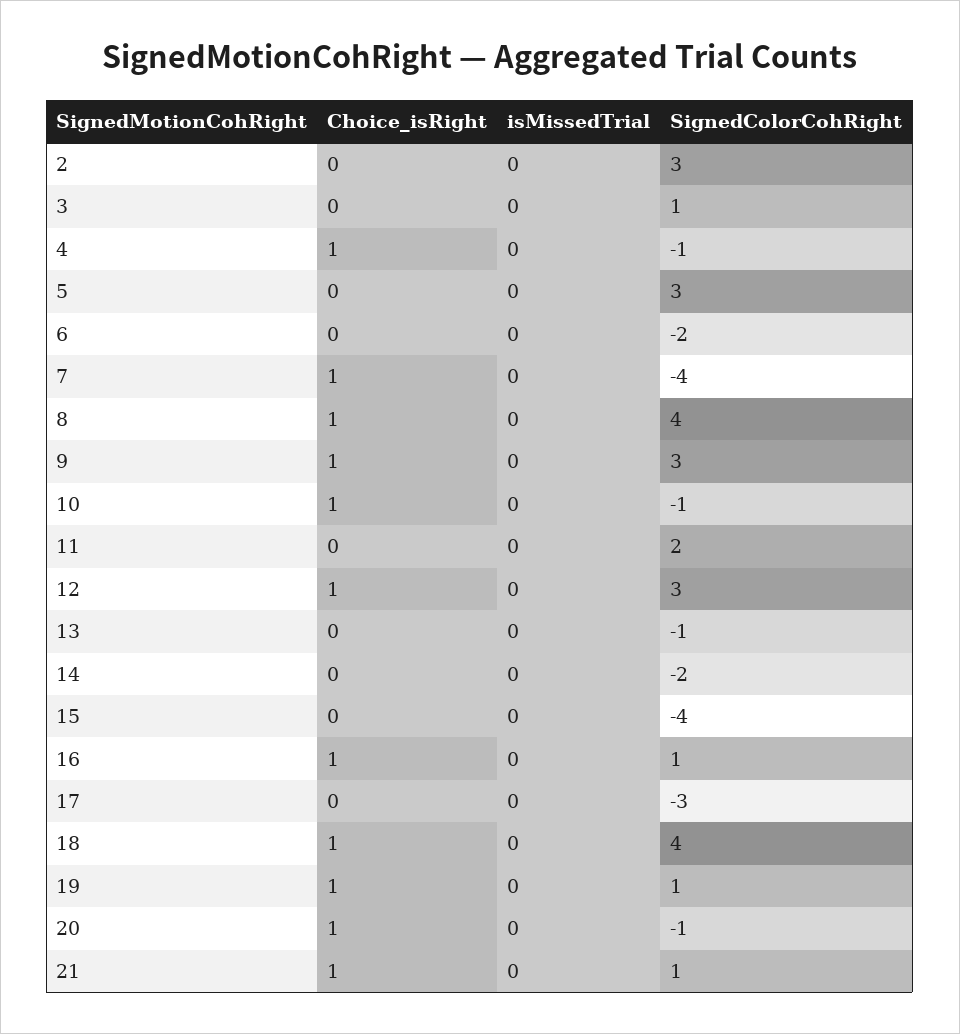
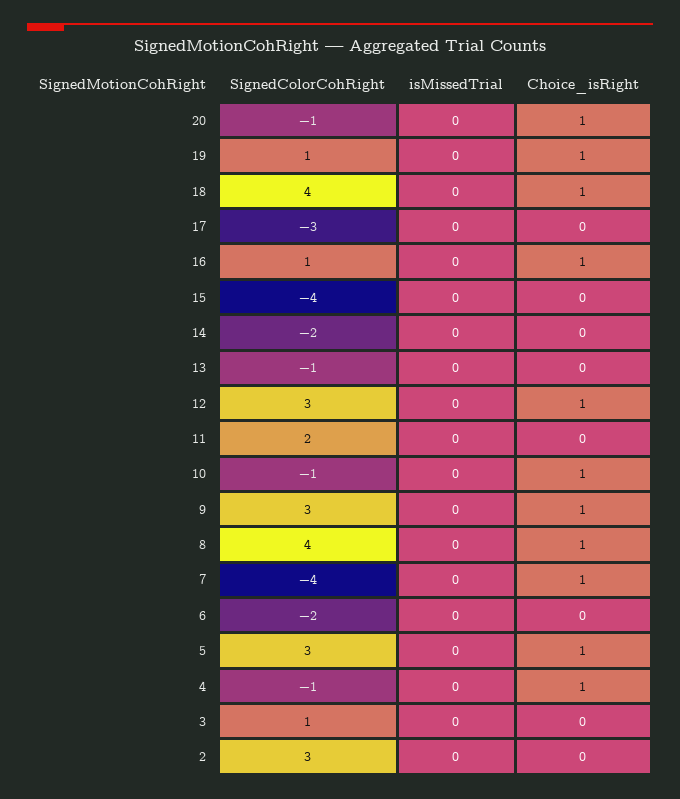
Choice_isRight, 5: 0 -> 1
Choice_isRight, 21: 1 -> none
isMissedTrial, 21: 0 -> none
SignedColorCohRight, 21: 1 -> none

